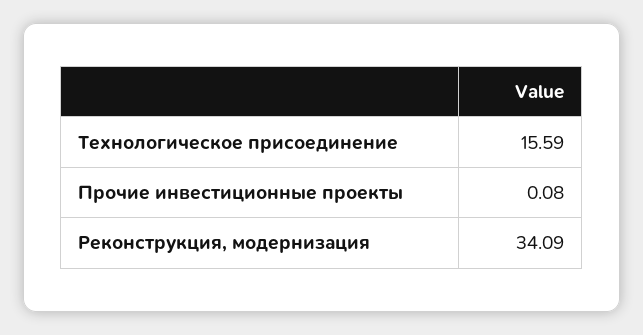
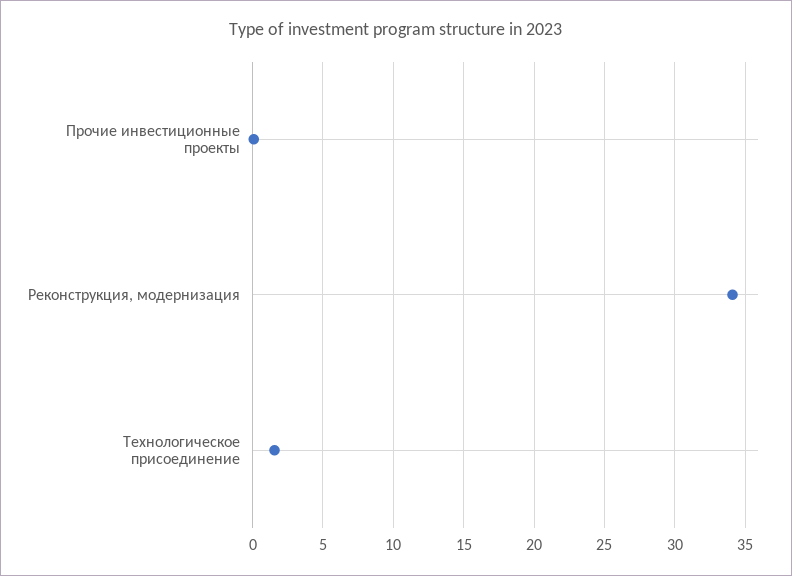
Технологическое присоединение: 15.59 -> 1.5

